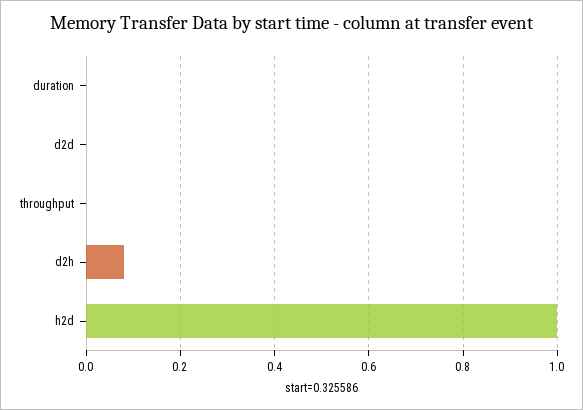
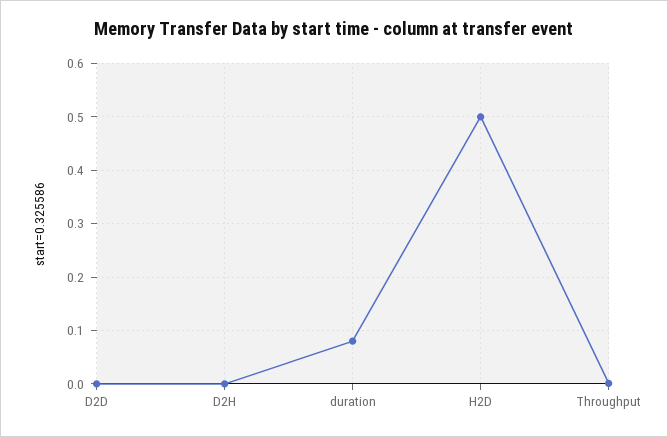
duration: 0 -> 0.08
d2h: 0.08 -> 0
h2d: 1 -> 0.5

